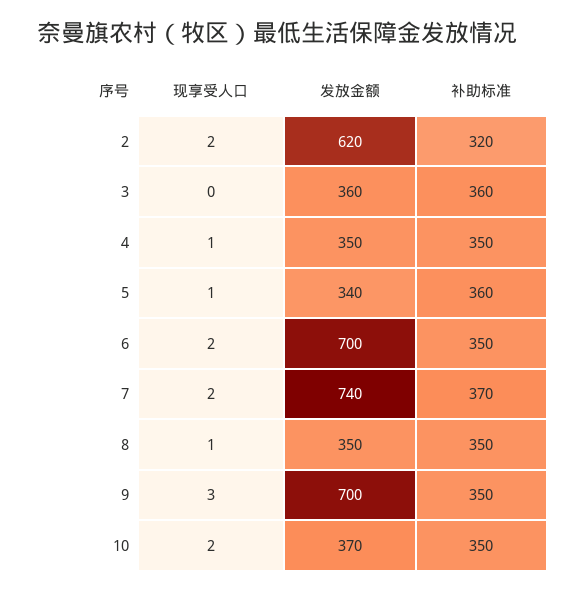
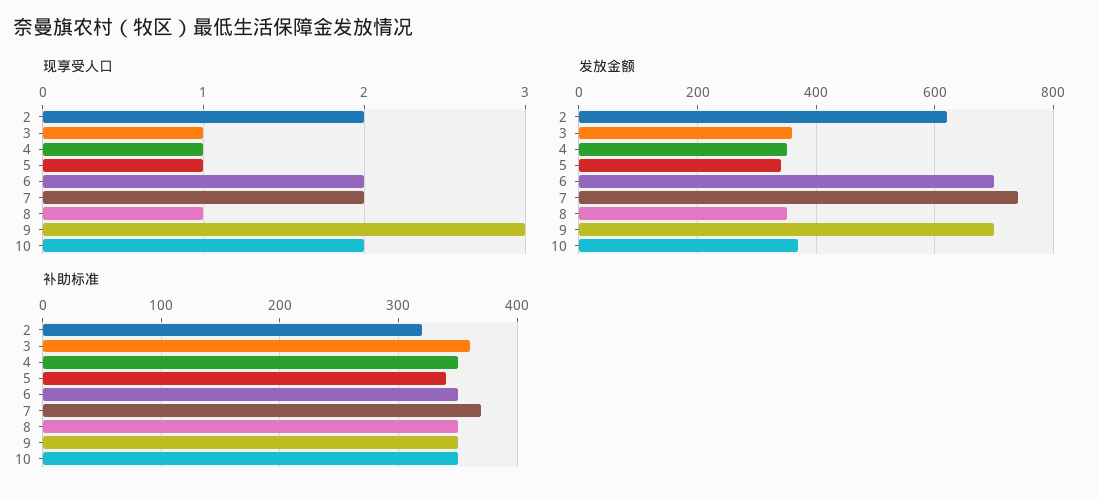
现享受人口, 3: 0 -> 1
补助标准, 5: 360 -> 340

